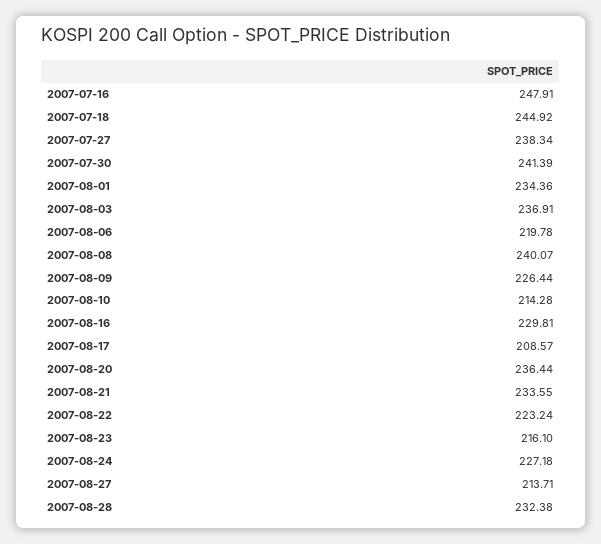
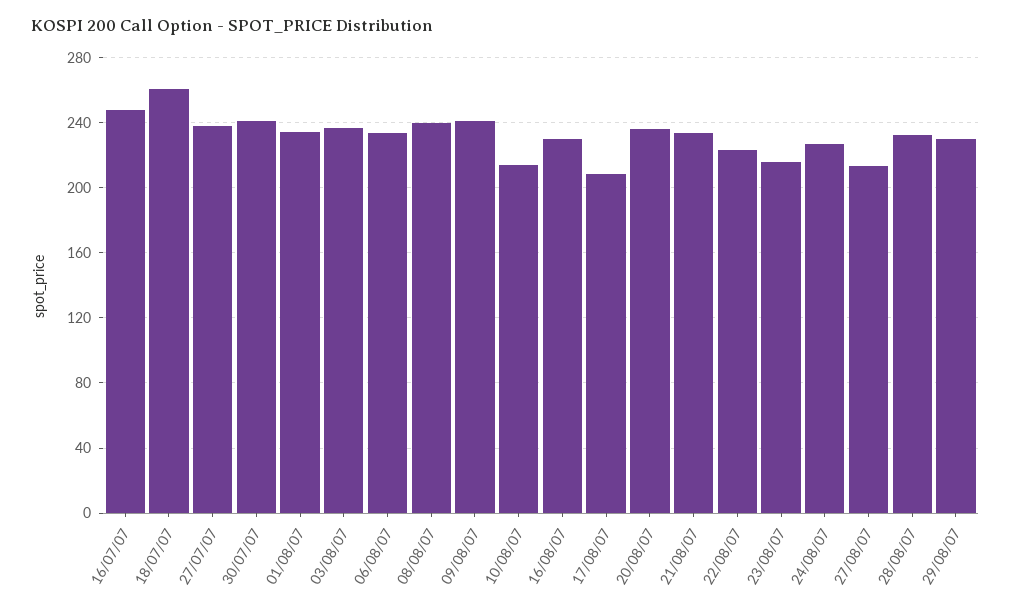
2007-07-18: 244.92 -> 260
2007-08-06: 219.78 -> 235
2007-08-09: 226.44 -> 240
29/08/07: none -> 230

